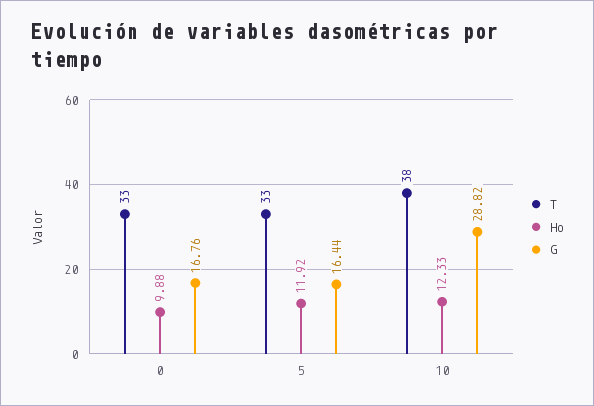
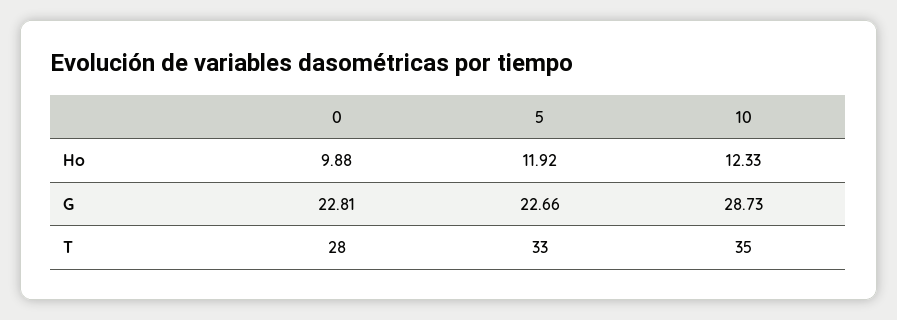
T, 0: 33 -> 28
G, 0: 16.76 -> 22.81
G, 5: 16.44 -> 22.66
T, 10: 38 -> 35
G, 10: 28.82 -> 28.73

